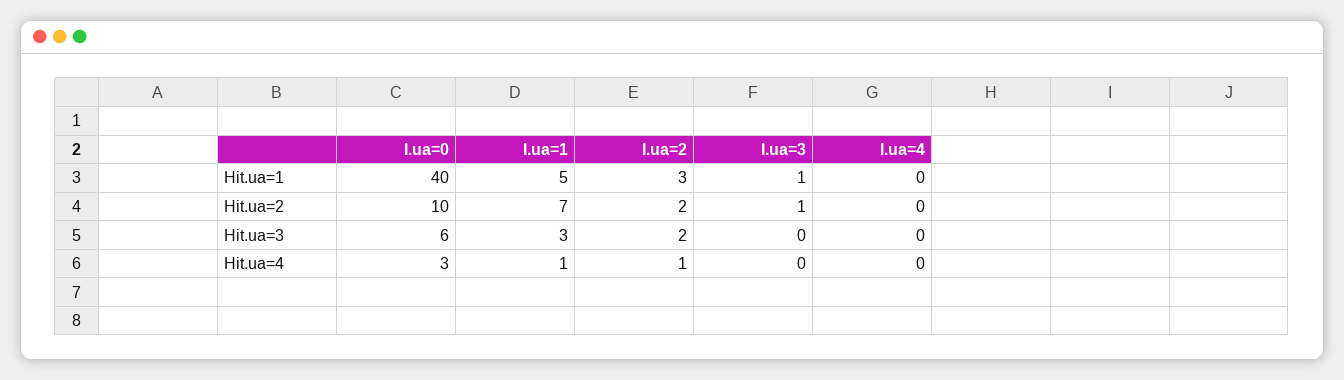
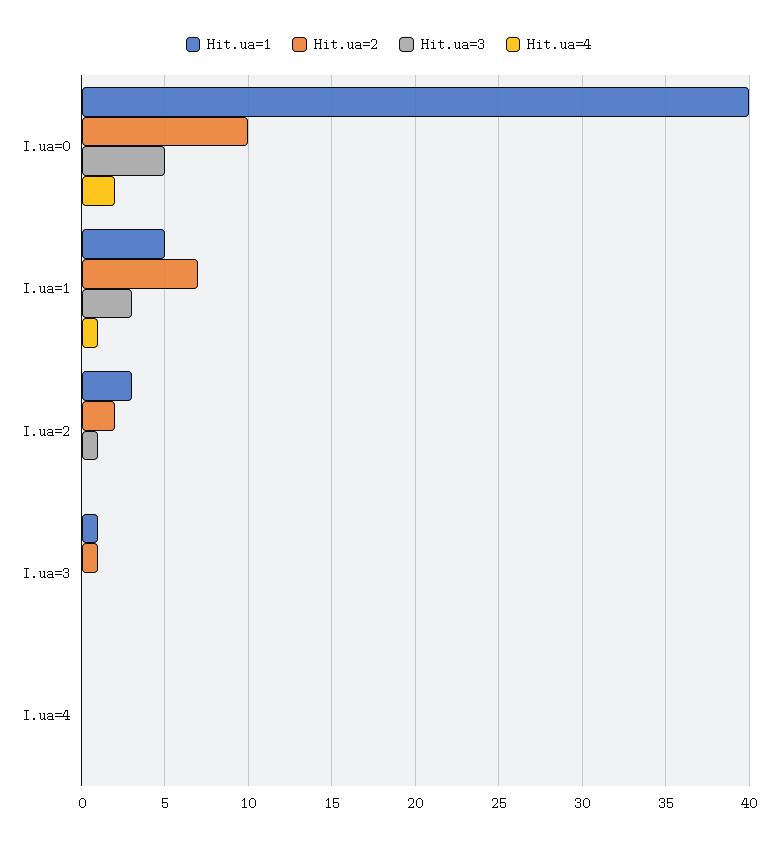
Hit.ua=3, I.ua=0: 6 -> 5
Hit.ua=3, I.ua=2: 2 -> 1
Hit.ua=4, I.ua=0: 3 -> 2
Hit.ua=4, I.ua=2: 1 -> 0

